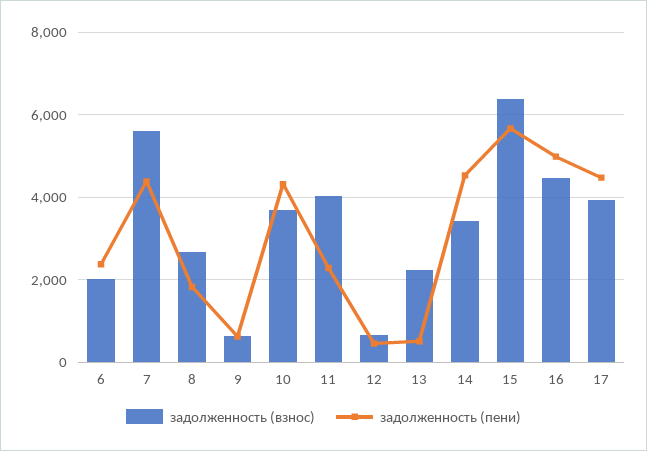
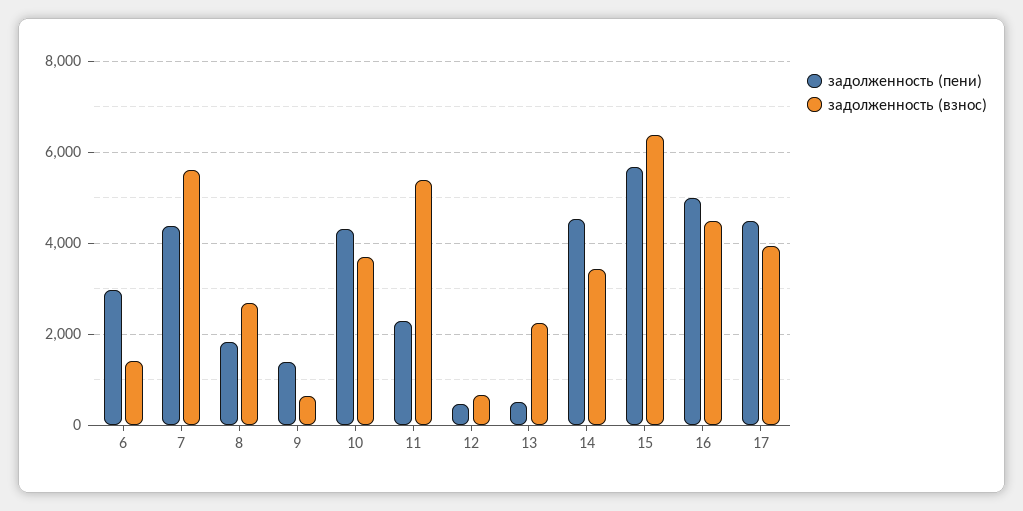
задолженность (взнос), 6: 2000 -> 1400
задолженность (пени), 6: 2400 -> 3000
задолженность (пени), 9: 600 -> 1400
задолженность (взнос), 11: 4000 -> 5400

